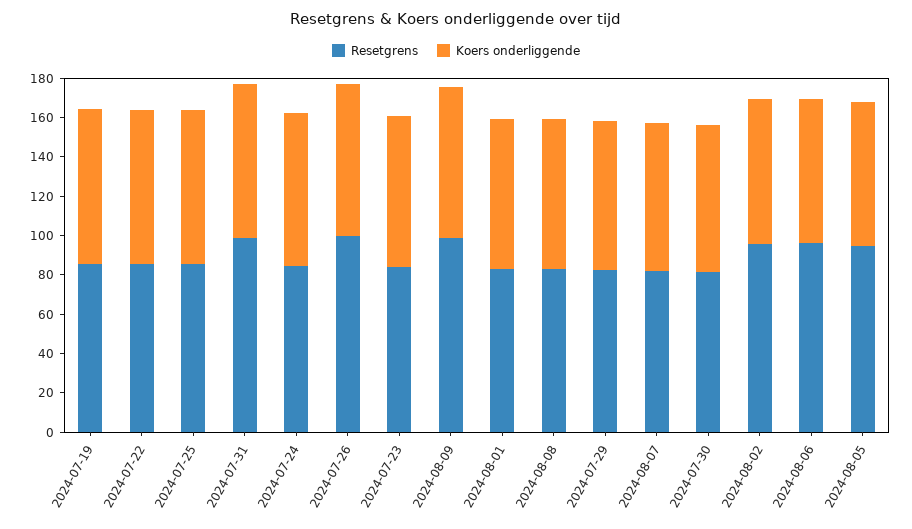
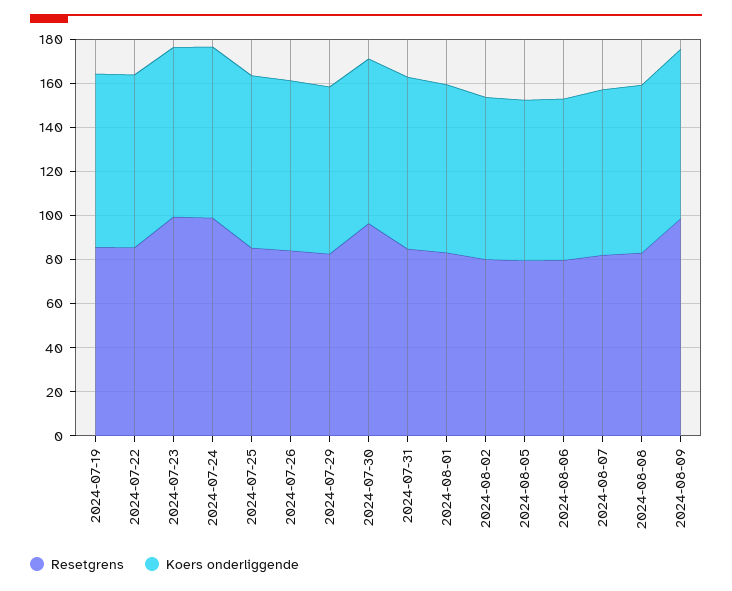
Resetgrens, 2024-07-31: 100 -> 85
Resetgrens, 2024-07-24: 85 -> 100
Resetgrens, 2024-07-26: 100 -> 85
Resetgrens, 2024-07-23: 85 -> 100
Resetgrens, 2024-07-30: 80 -> 95
Resetgrens, 2024-08-02: 95 -> 80
Resetgrens, 2024-08-06: 95 -> 80
Resetgrens, 2024-08-05: 95 -> 80

